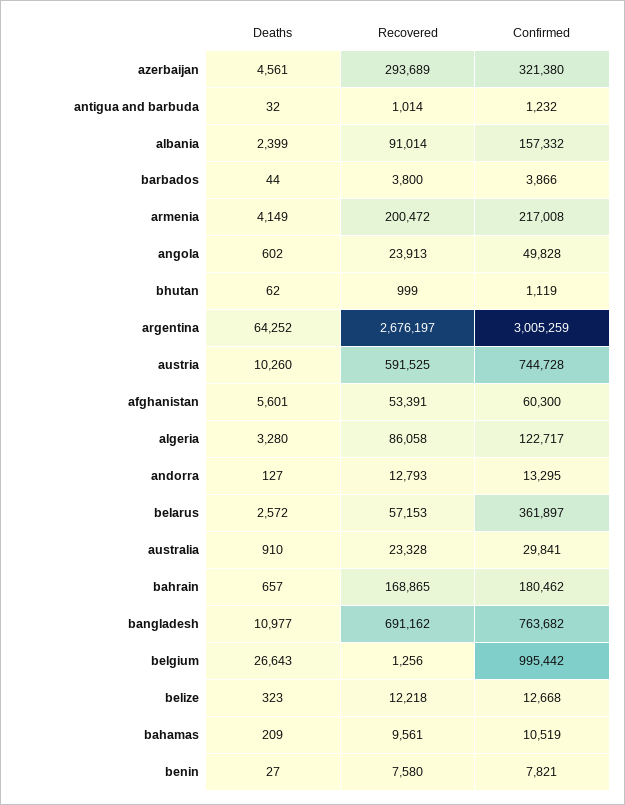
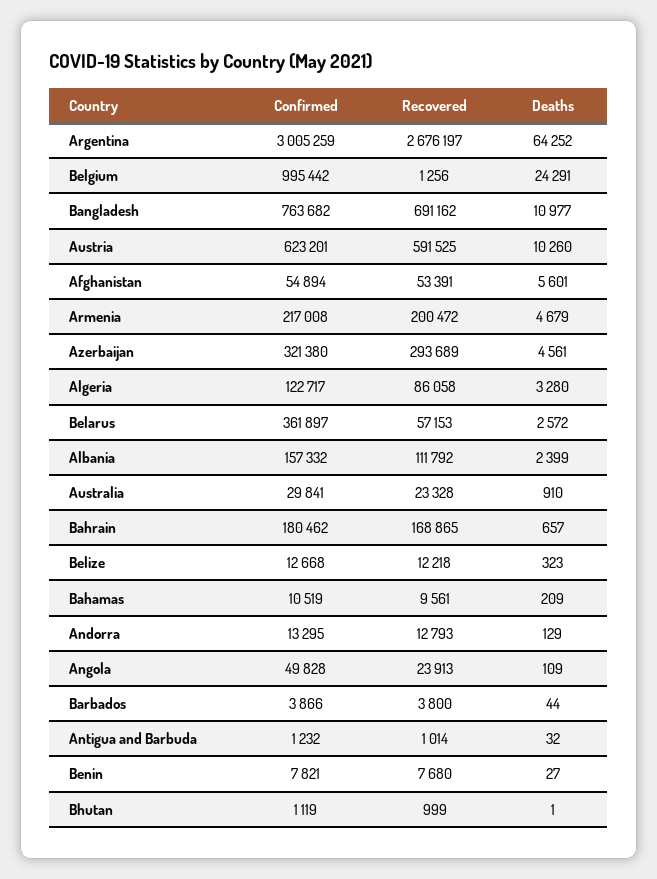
Recovered, albania: 91014 -> 111792
Deaths, armenia: 4149 -> 4679
Deaths, angola: 602 -> 109
Deaths, bhutan: 62 -> 1
Confirmed, austria: 744728 -> 623201
Confirmed, afghanistan: 60300 -> 54894
Deaths, andorra: 127 -> 129
Deaths, belgium: 26643 -> 24291
Recovered, benin: 7580 -> 7680

